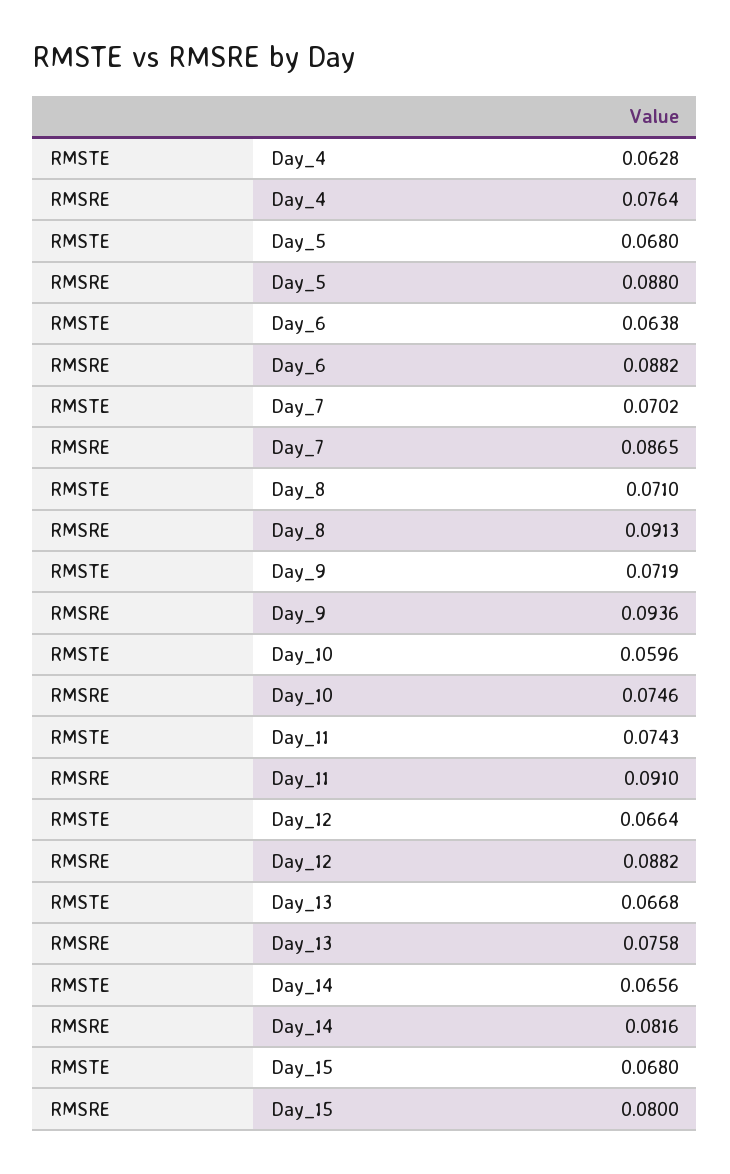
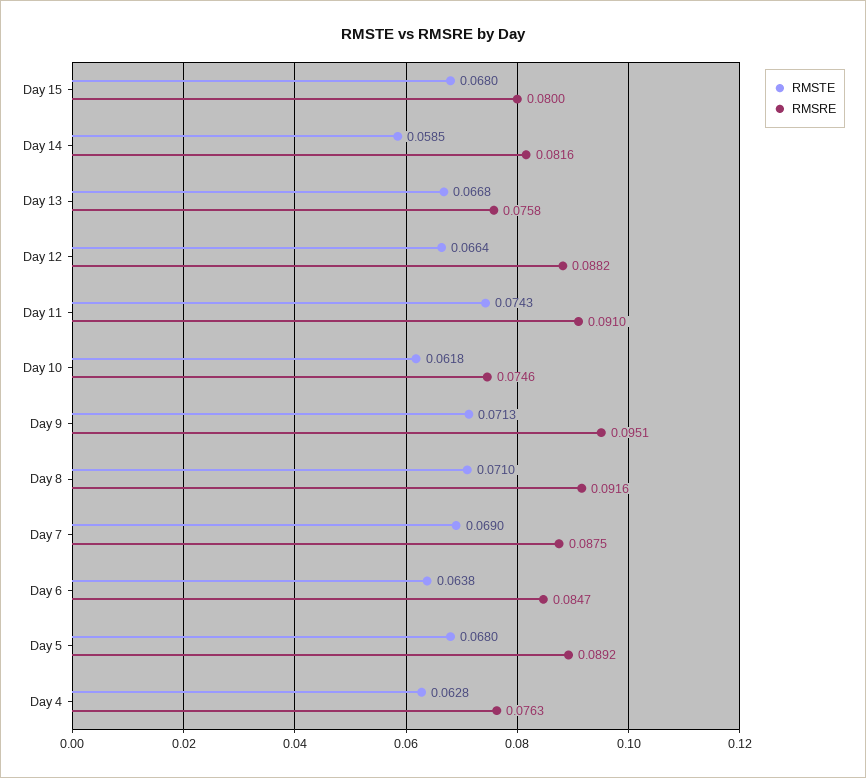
RMSRE, Day_4: 0.0764 -> 0.0763
RMSRE, Day_5: 0.088 -> 0.0892
RMSRE, Day_6: 0.0882 -> 0.0847
RMSTE, Day_7: 0.0702 -> 0.069
RMSRE, Day_7: 0.0865 -> 0.0875
RMSRE, Day_8: 0.0913 -> 0.0916
RMSTE, Day_9: 0.0719 -> 0.0713
RMSRE, Day_9: 0.0936 -> 0.0951
RMSTE, Day_10: 0.0596 -> 0.0618
RMSTE, Day_14: 0.0656 -> 0.0585

